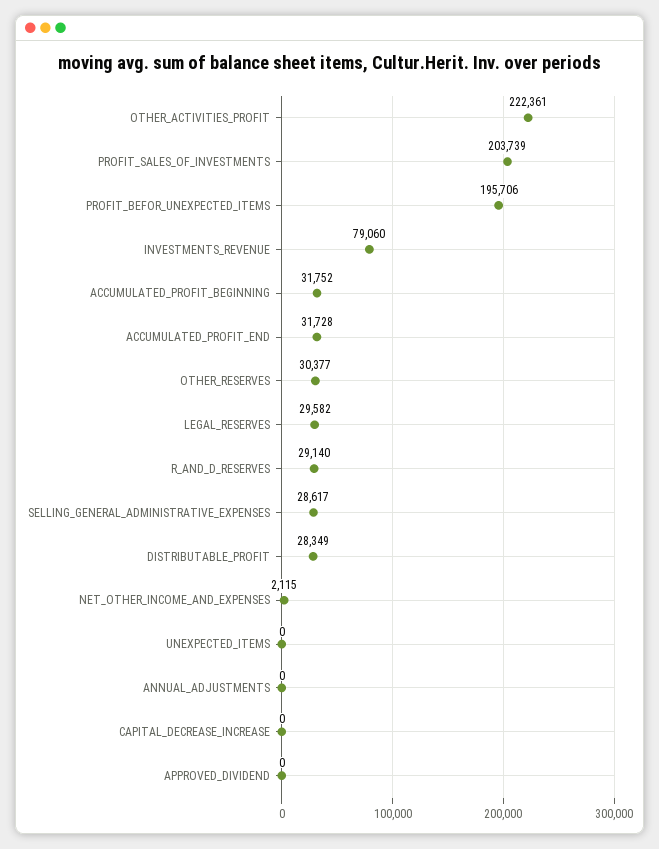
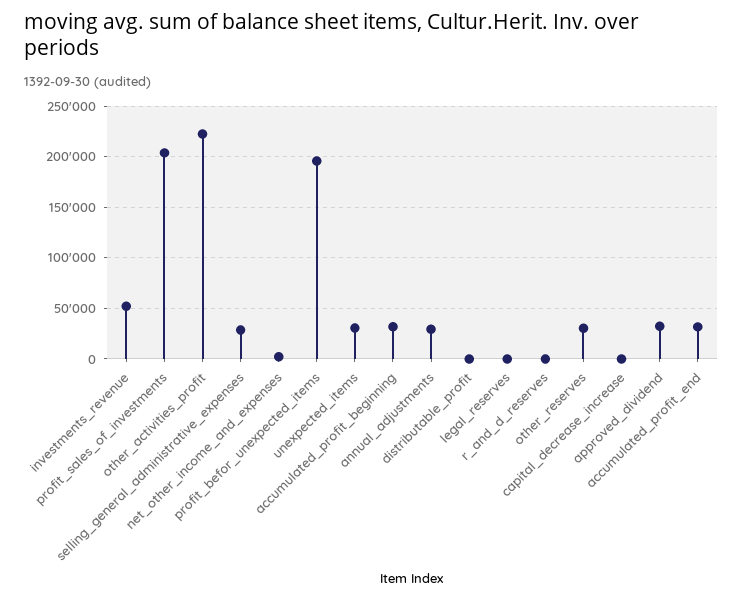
INVESTMENTS_REVENUE: 79060 -> 50000
LEGAL_RESERVES: 29582 -> 0
R_AND_D_RESERVES: 29140 -> 0
DISTRIBUTABLE_PROFIT: 28349 -> 0
UNEXPECTED_ITEMS: 0 -> 30000
ANNUAL_ADJUSTMENTS: 0 -> 30000
APPROVED_DIVIDEND: 0 -> 30000

